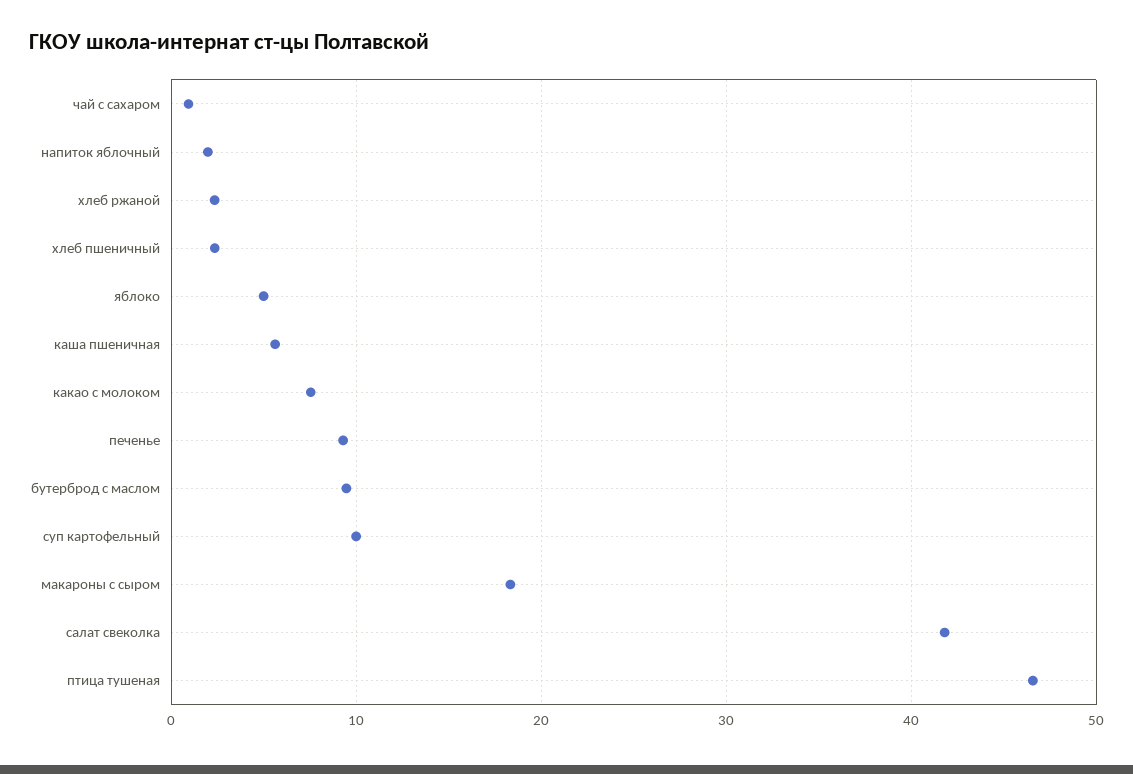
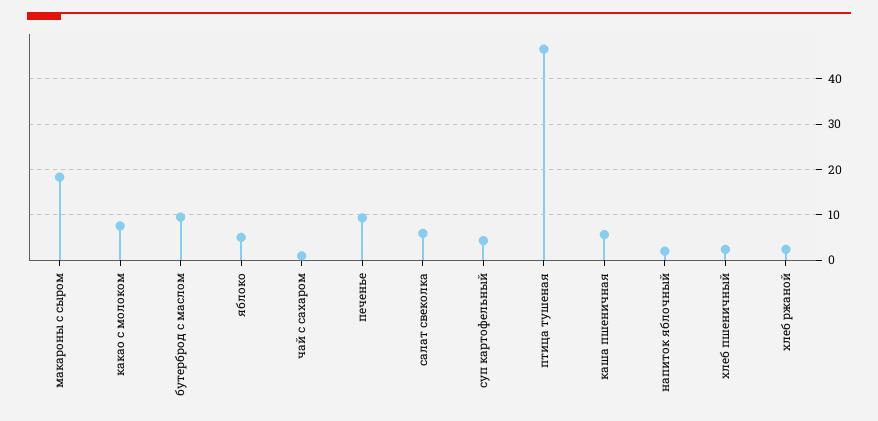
суп картофельный: 10 -> 4
салат свеколка: 42 -> 6

